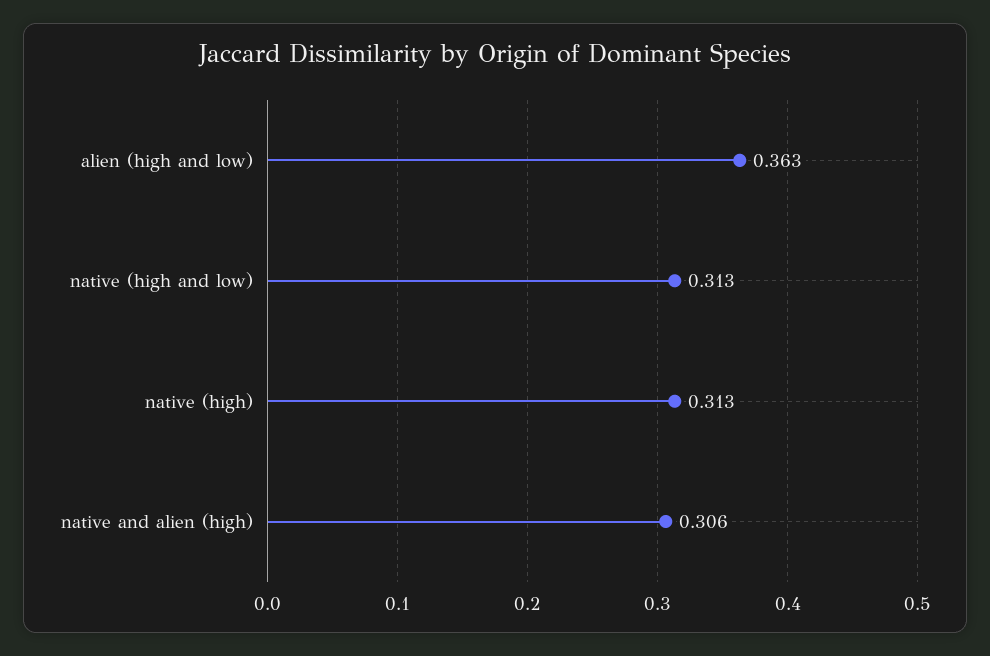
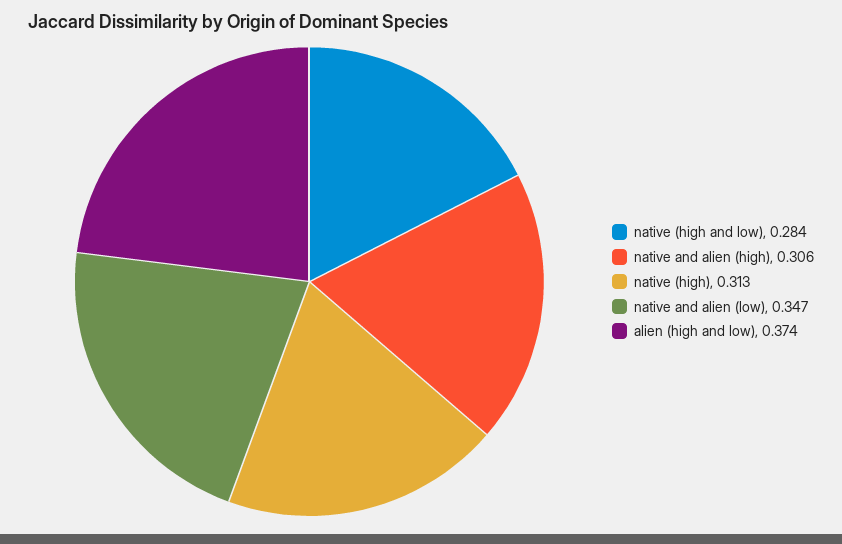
alien (high and low): 0.363 -> 0.374
native (high and low): 0.313 -> 0.284
native and alien (low): none -> 0.347

